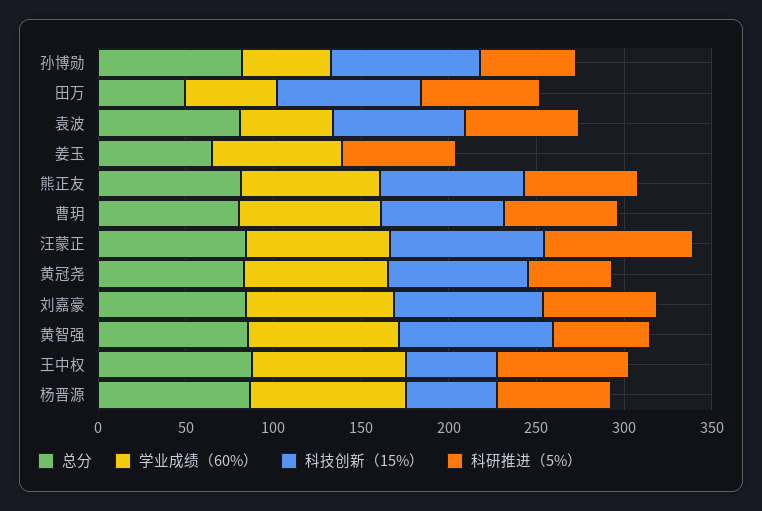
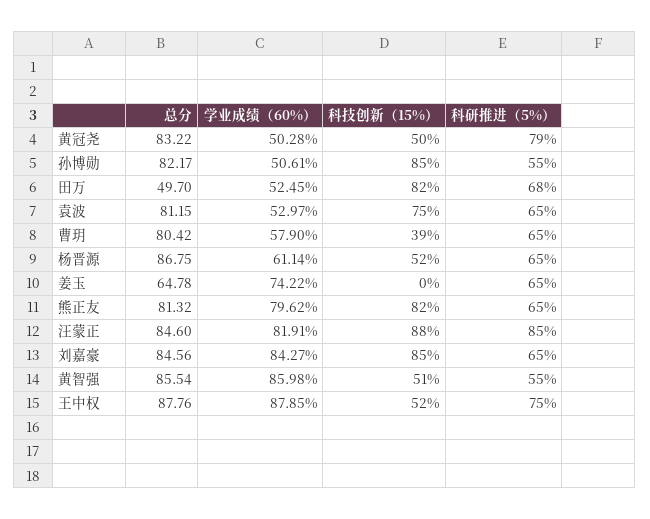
学业成绩（60%）, 曹玥: 80 -> 57.9
科技创新（15%）, 曹玥: 70 -> 39
学业成绩（60%）, 黄冠尧: 80 -> 50.28
科技创新（15%）, 黄冠尧: 80 -> 50
科研推进（5%）, 黄冠尧: 50 -> 79
科技创新（15%）, 黄智强: 90 -> 51
学业成绩（60%）, 杨晋源: 90 -> 61.14

